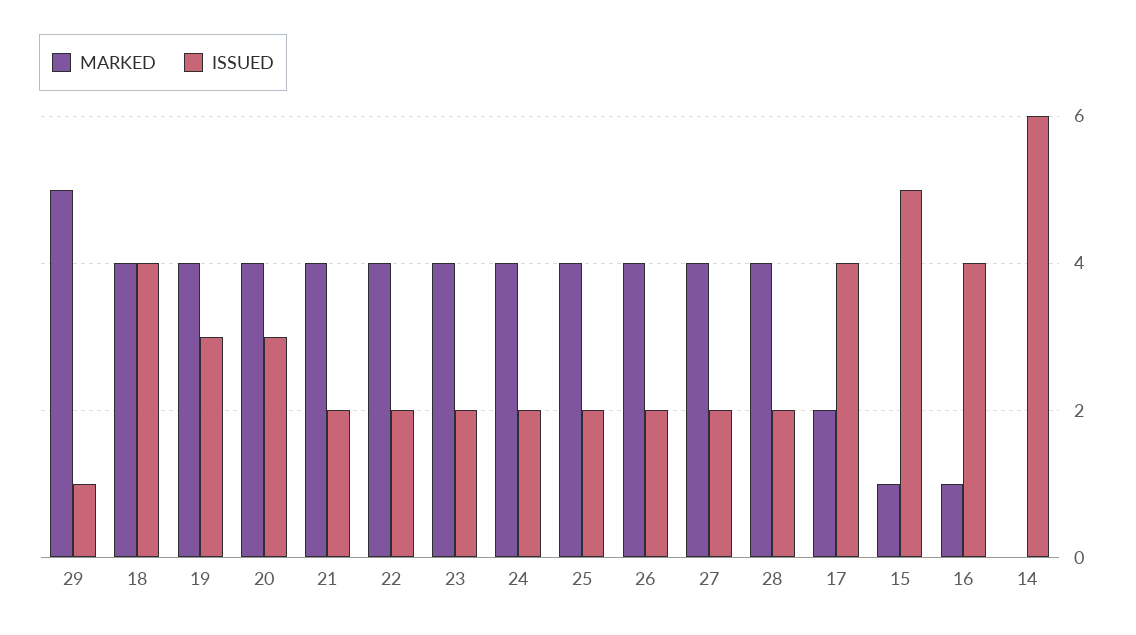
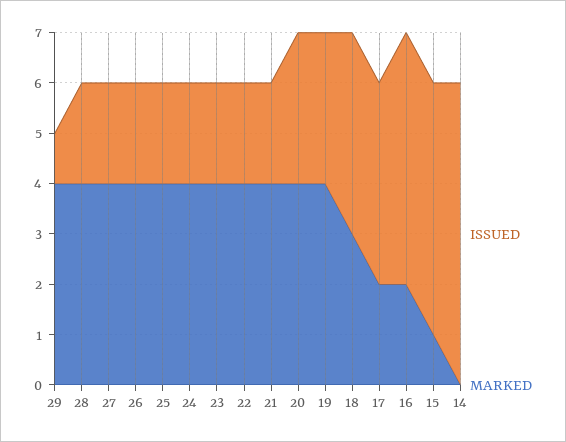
MARKED, 29: 5 -> 4
MARKED, 18: 4 -> 3
MARKED, 16: 1 -> 2
ISSUED, 16: 4 -> 5

